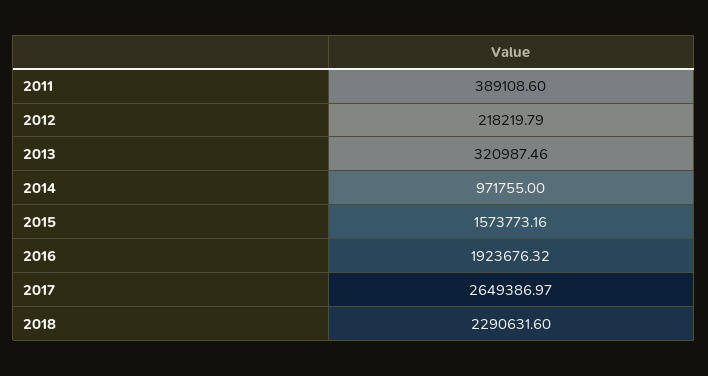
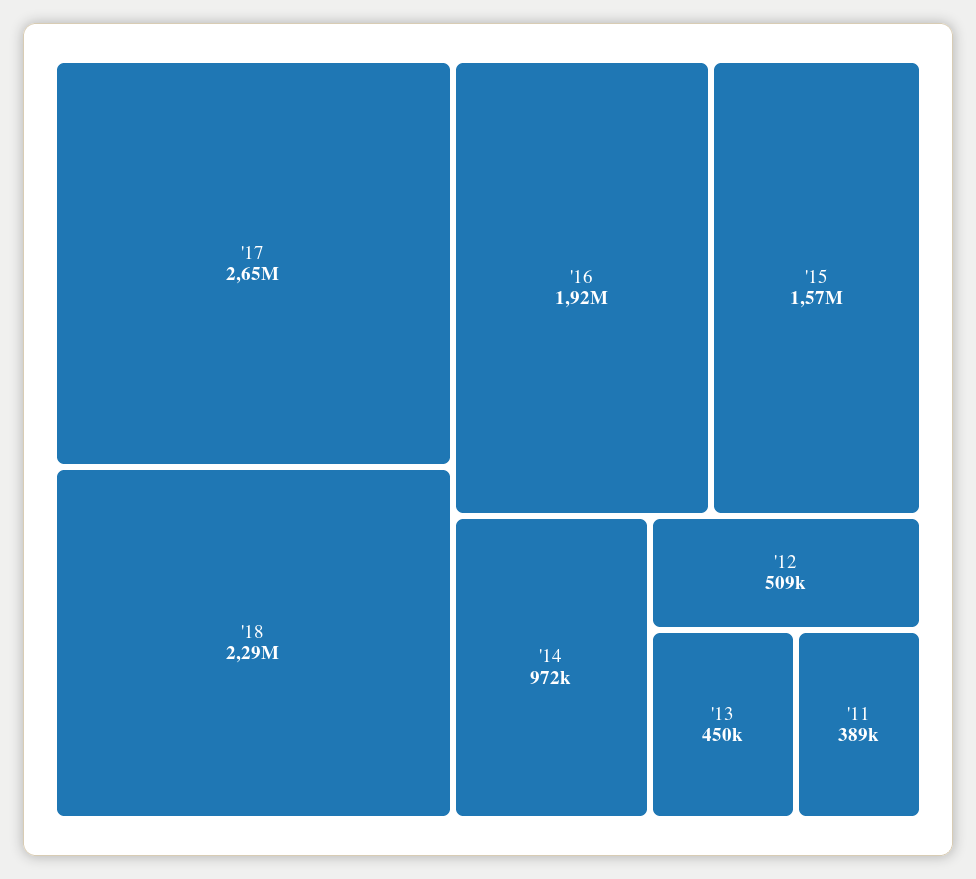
2012: 218219.79 -> 509000
2013: 320987.46 -> 450000

